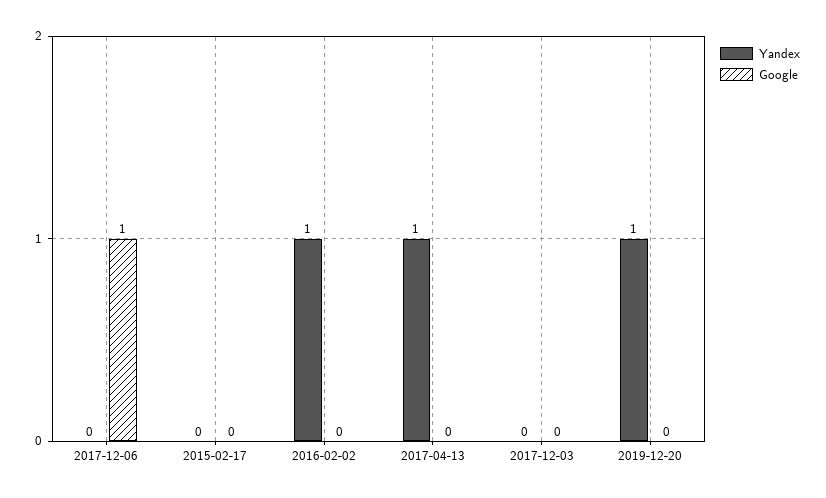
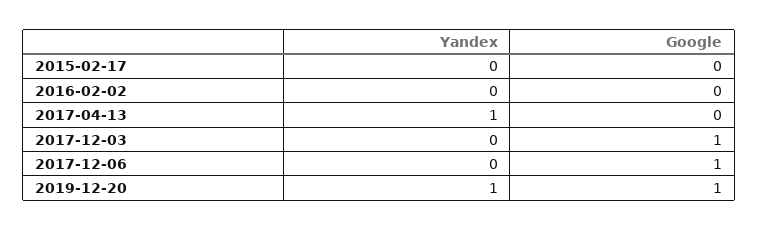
Yandex, 2016-02-02: 1 -> 0
Google, 2017-12-03: 0 -> 1
Google, 2019-12-20: 0 -> 1

